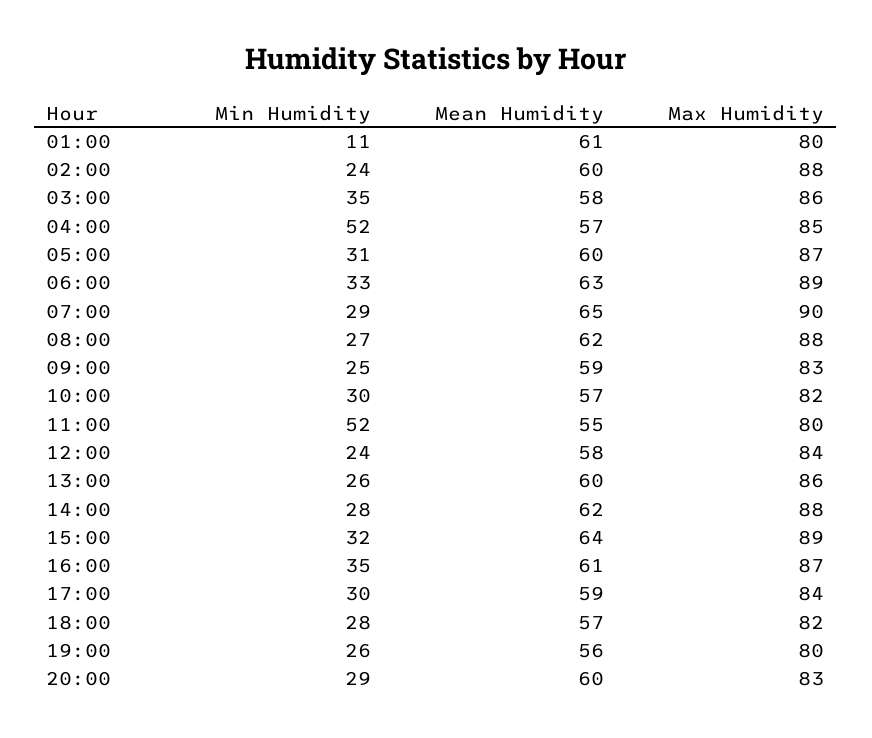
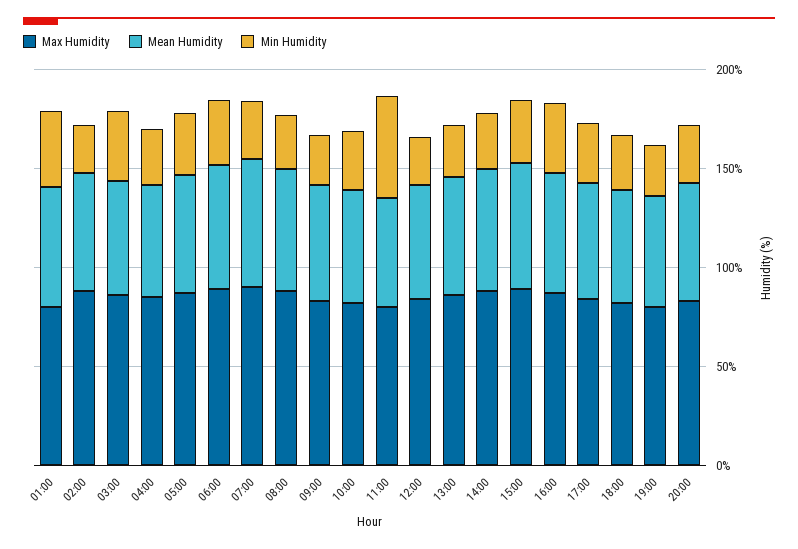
Min Humidity, 01:00: 11 -> 40
Min Humidity, 04:00: 52 -> 30

